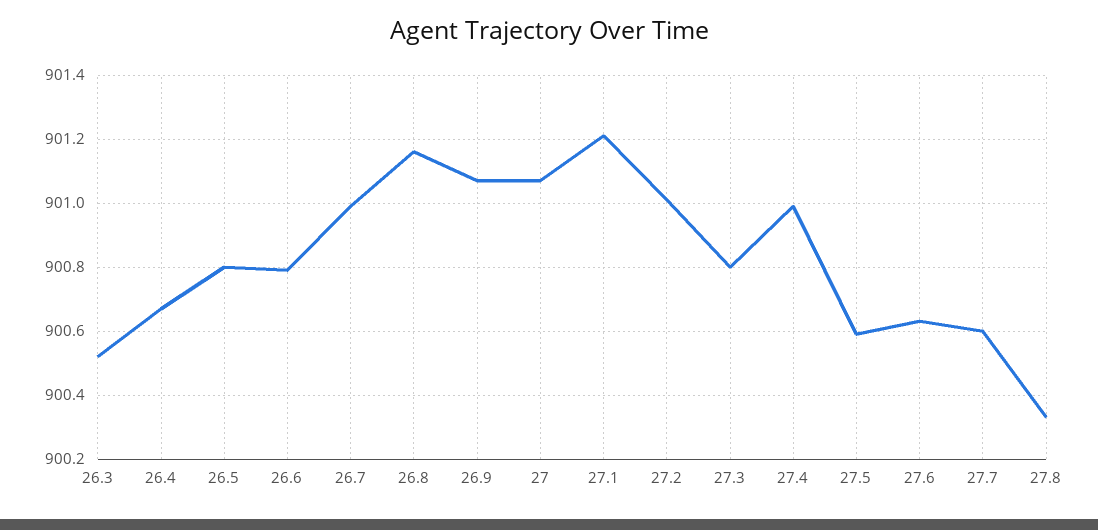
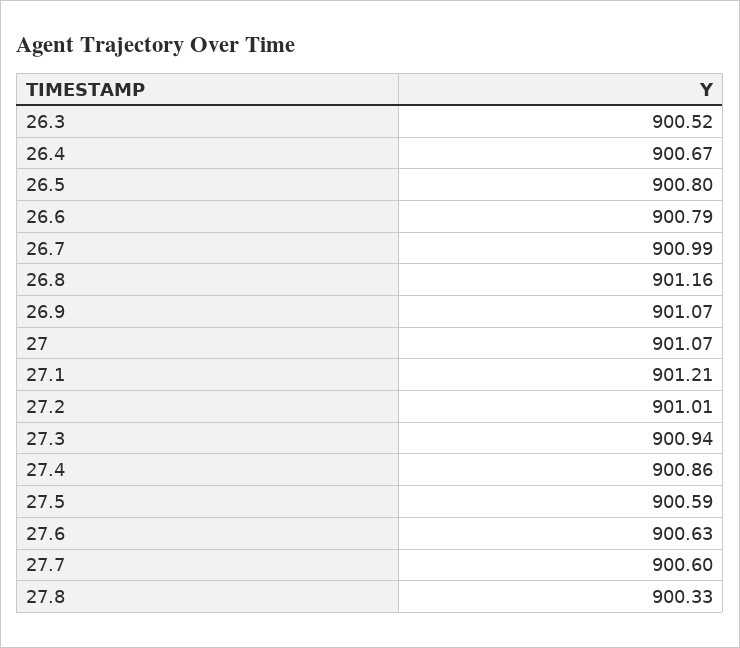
27.3: 900.8 -> 900.94
27.4: 901 -> 900.86

